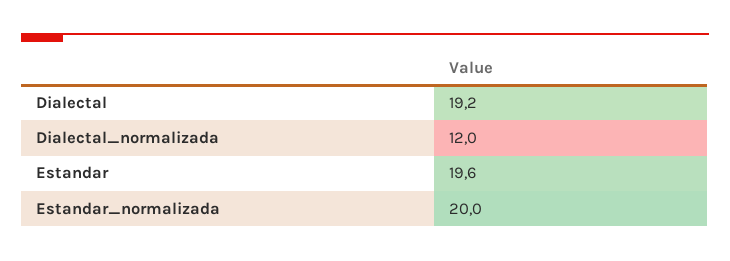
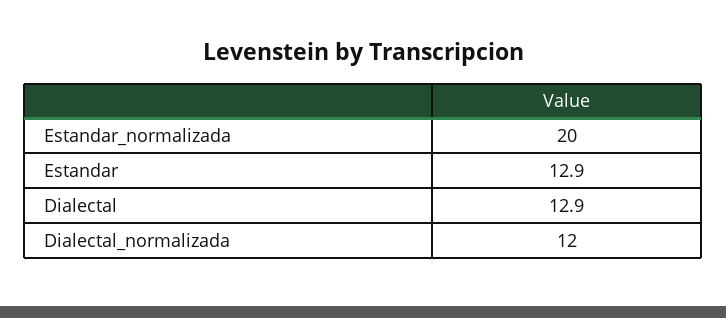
Dialectal: 19.2 -> 12.9
Estandar: 19.6 -> 12.9

